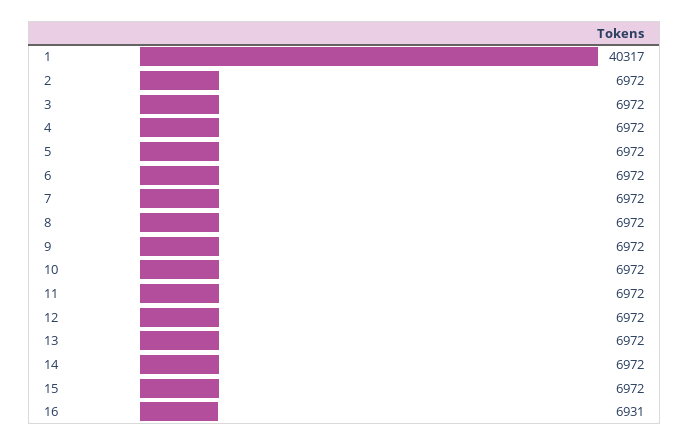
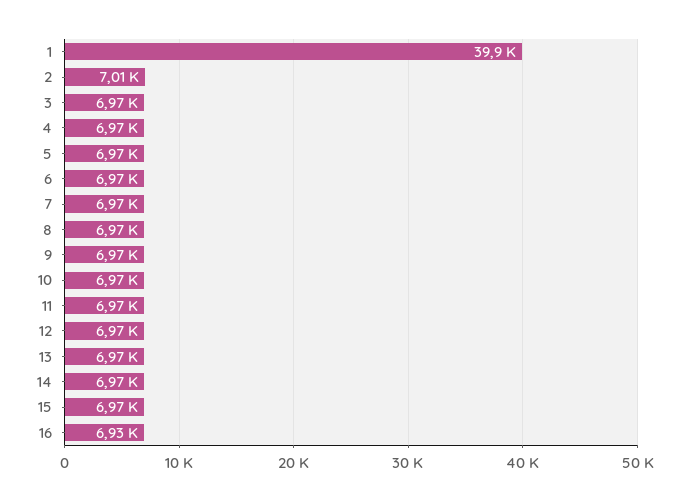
1: 40317 -> 39900
2: 6972 -> 7010

